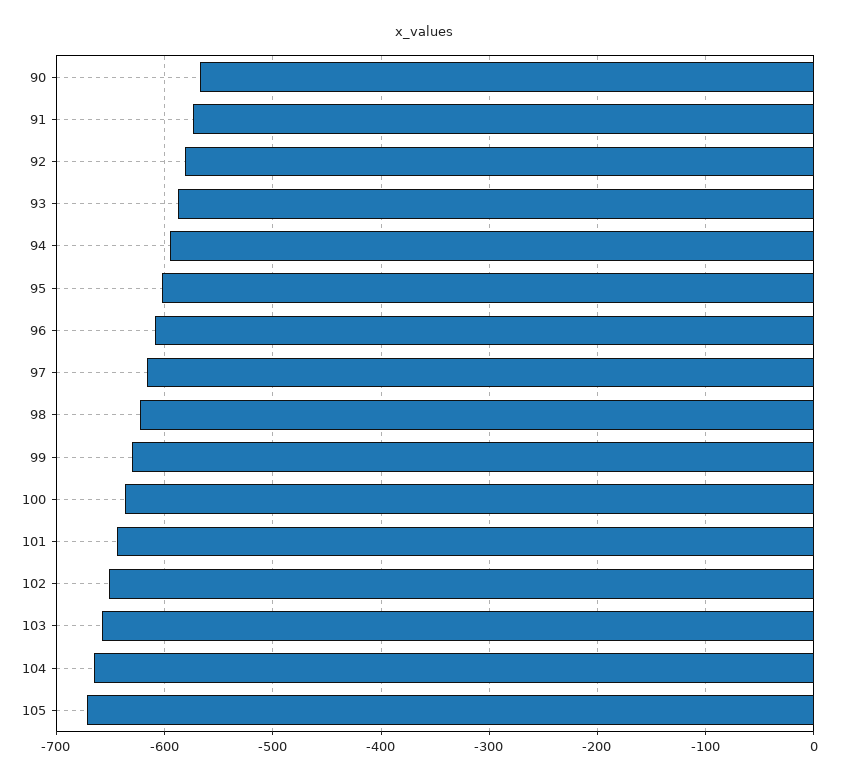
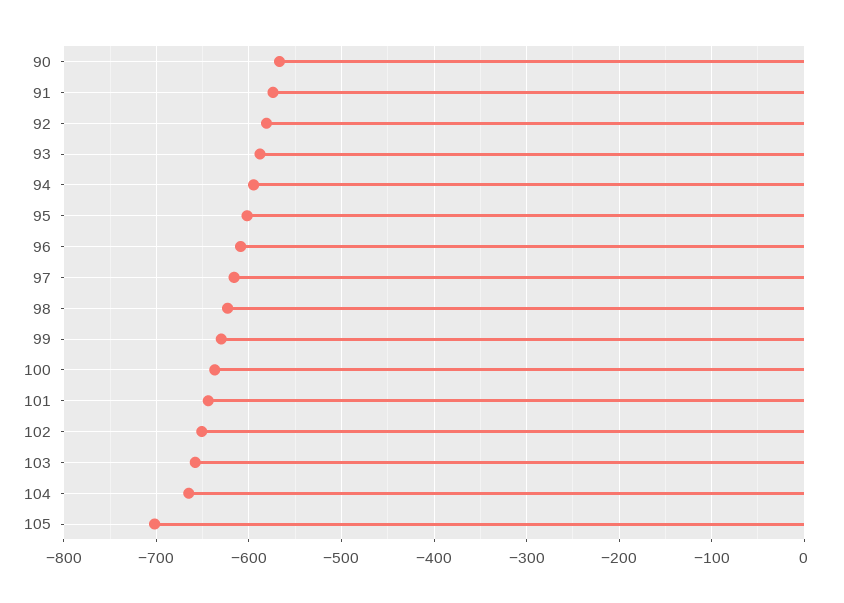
105: -670 -> -700

